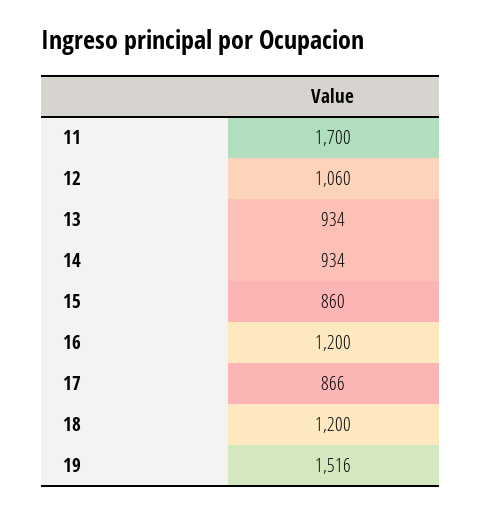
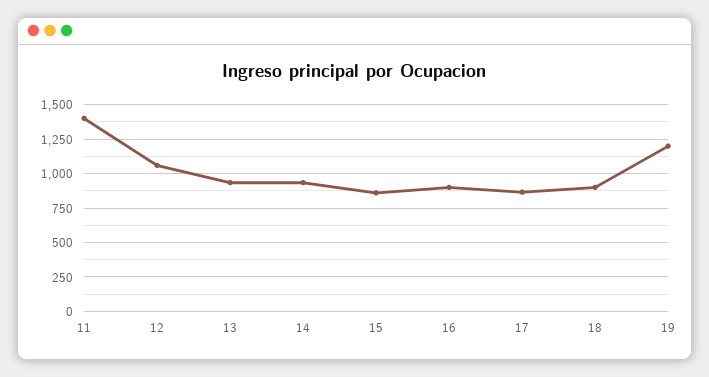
11: 1700 -> 1400
16: 1200 -> 900
18: 1200 -> 900
19: 1516 -> 1200

